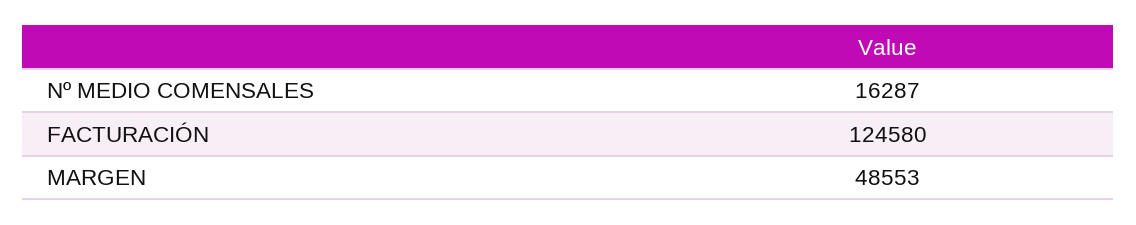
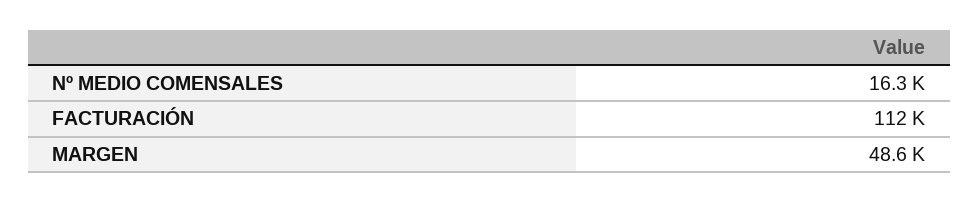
FACTURACIÓN: 124580 -> 112000

